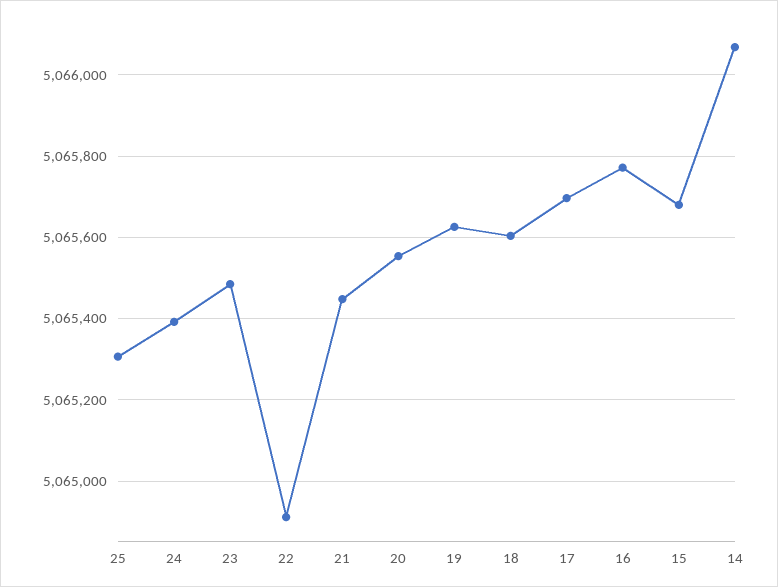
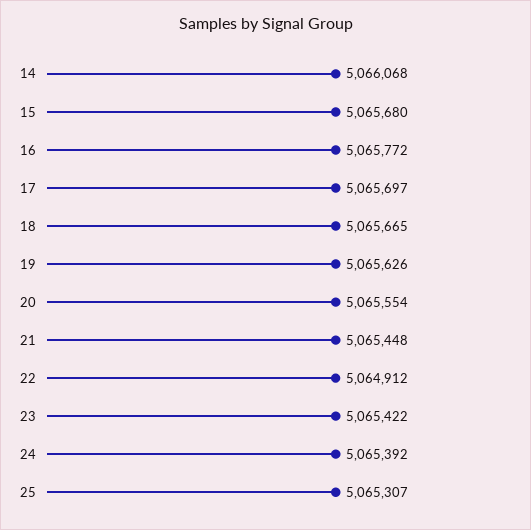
23: 5065480 -> 5065422
18: 5065600 -> 5065665

